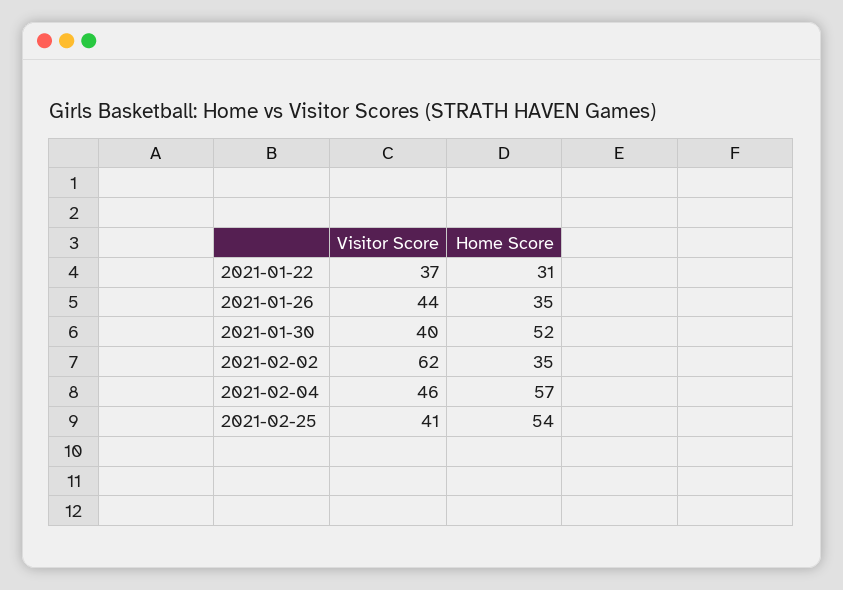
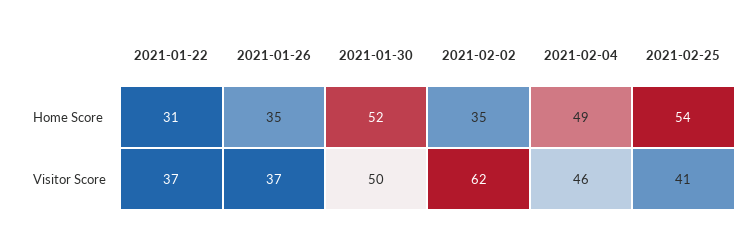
Visitor Score, 2021-01-26: 44 -> 37
Visitor Score, 2021-01-30: 40 -> 50
Home Score, 2021-02-04: 57 -> 49

